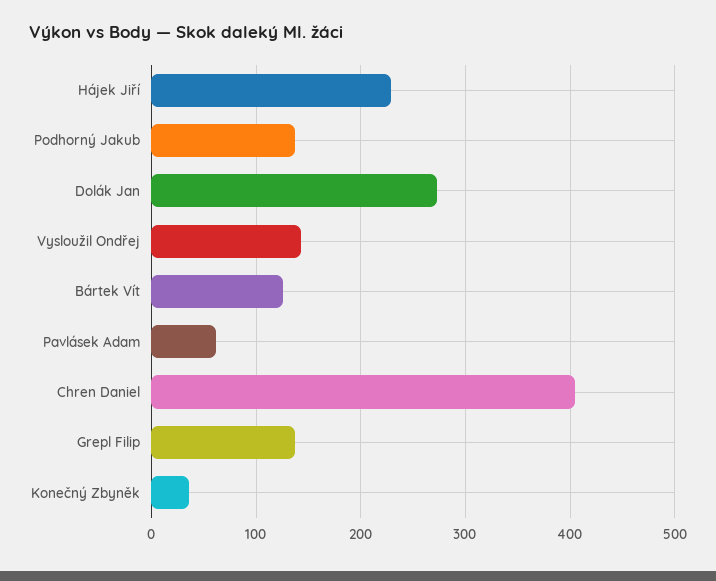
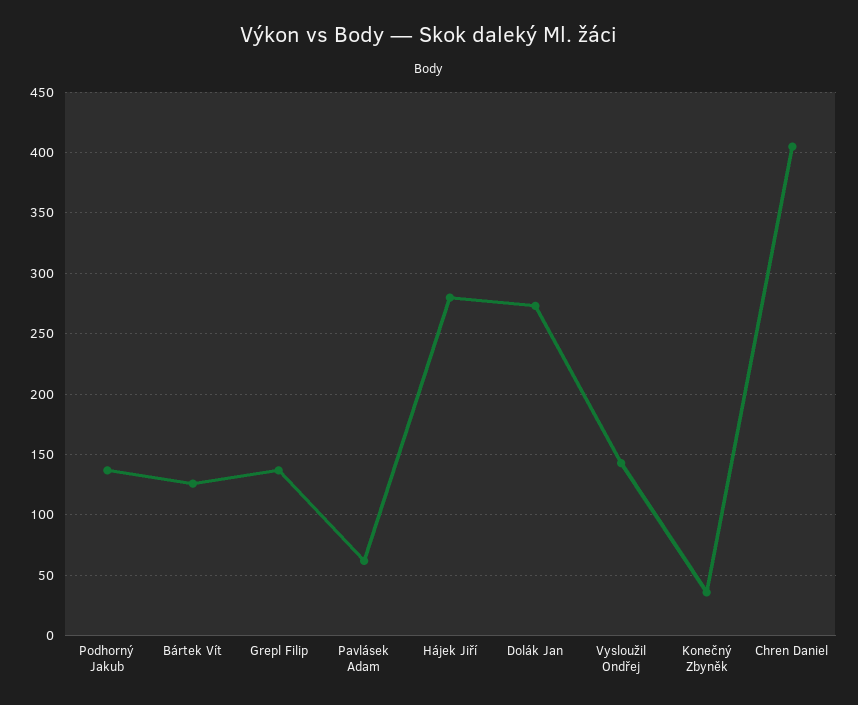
Hájek Jiří: 230 -> 280

